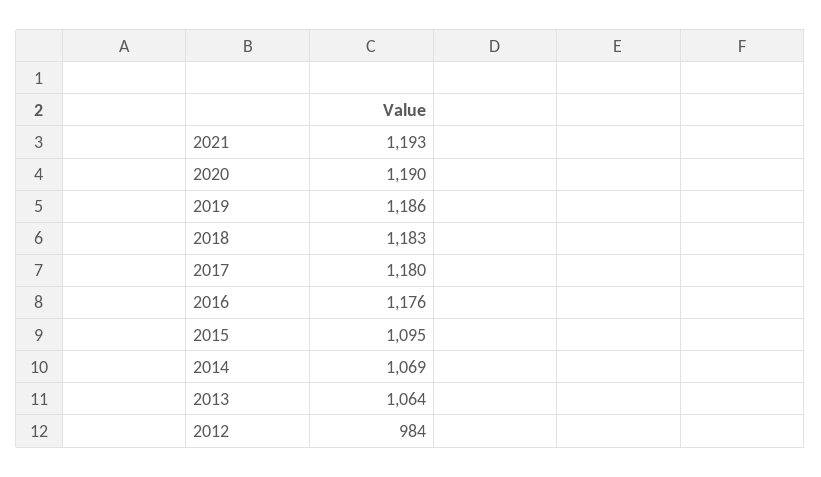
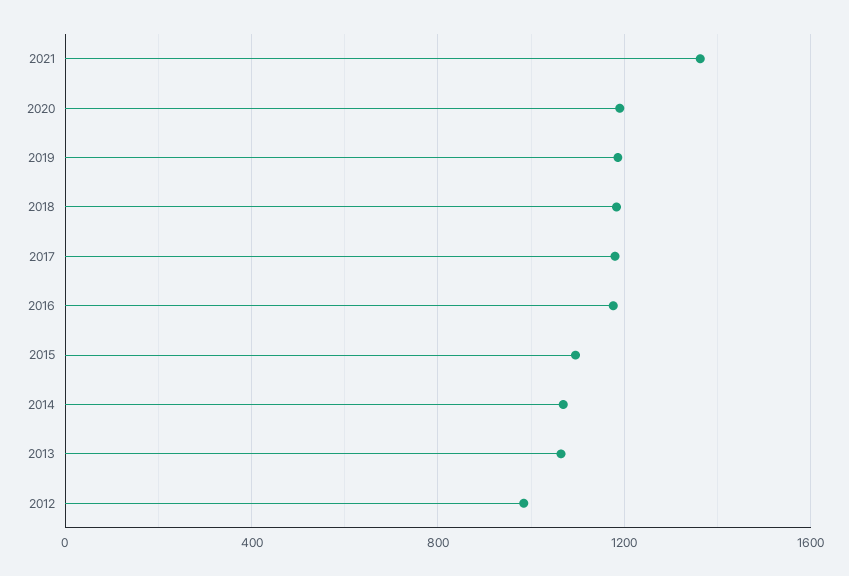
2021: 1193 -> 1350

